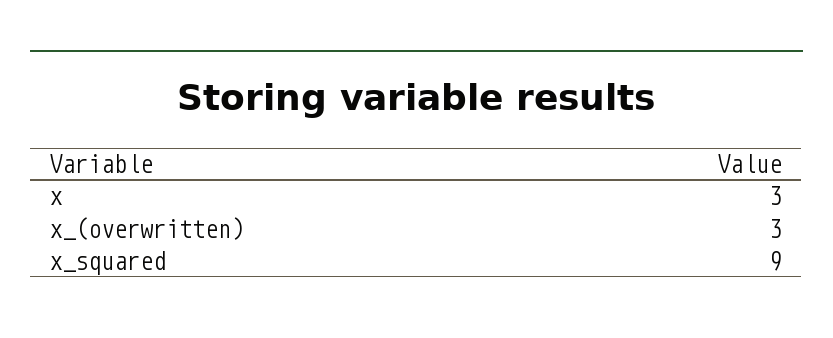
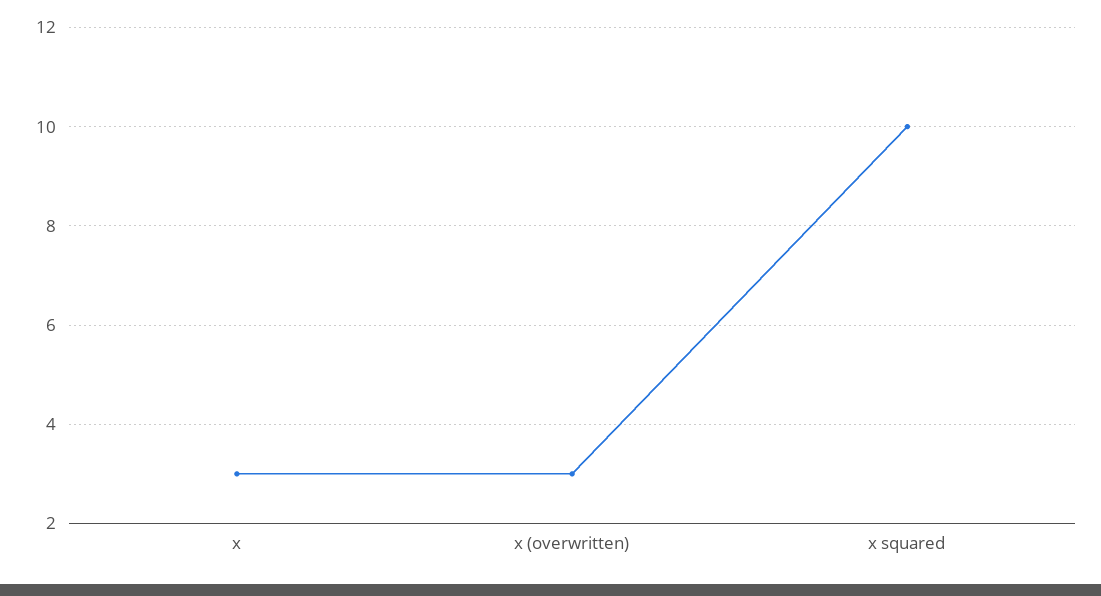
x_squared: 9 -> 10

